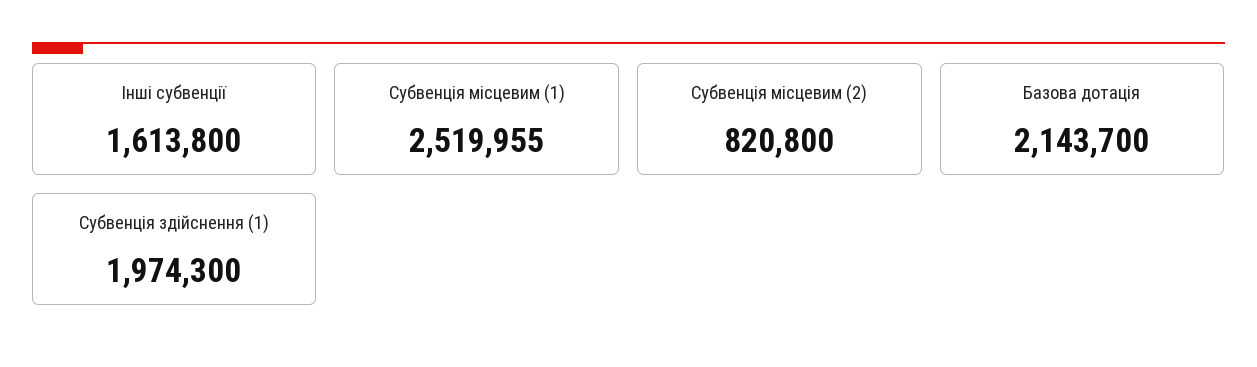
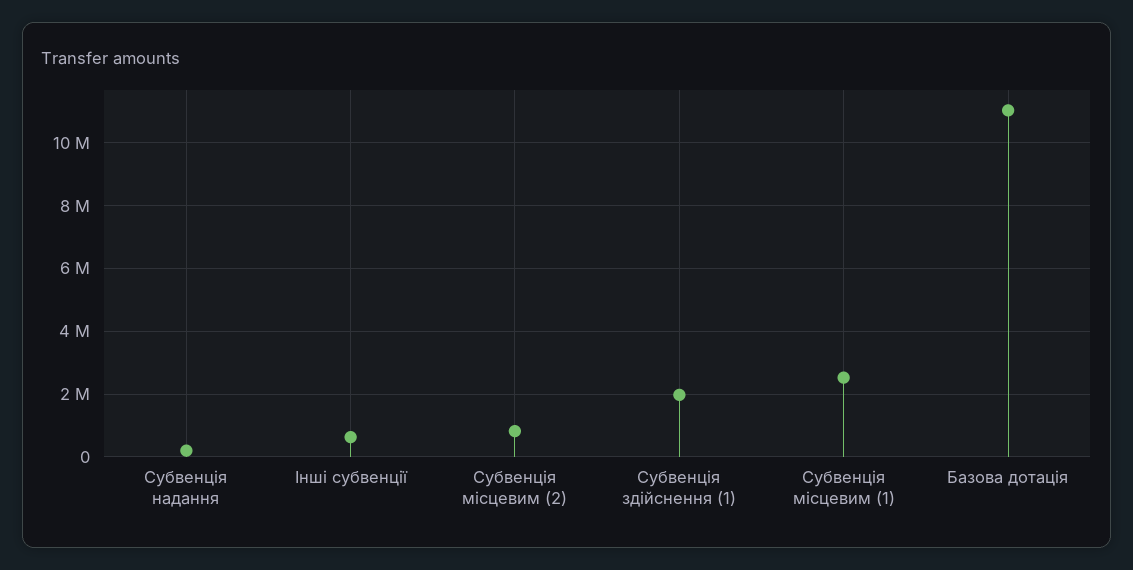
Інші субвенції: 1613800 -> 600000
Базова дотація: 2143700 -> 11000000
Субвенція надання: none -> 200000

